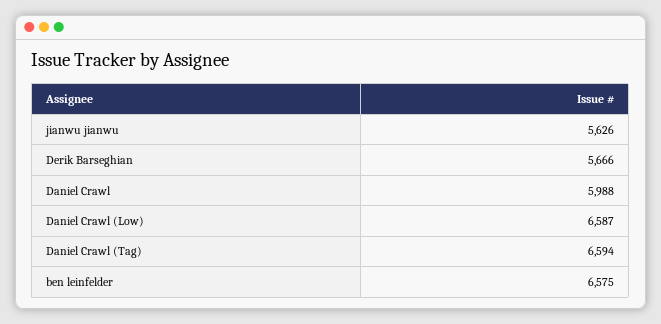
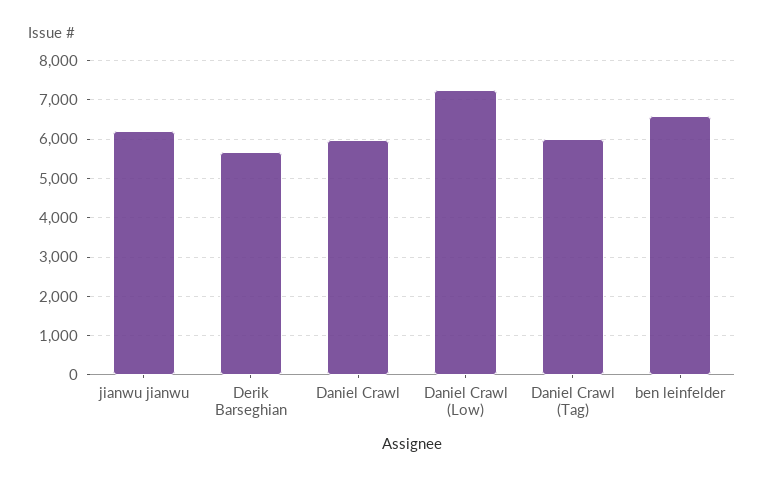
jianwu jianwu: 5626 -> 6200
Daniel Crawl (Low): 6587 -> 7200
Daniel Crawl (Tag): 6594 -> 6000

